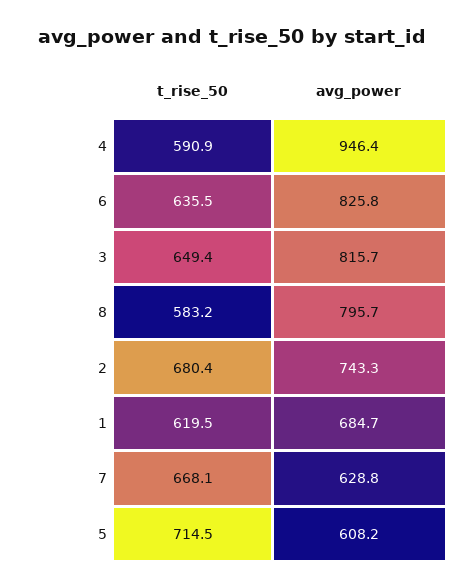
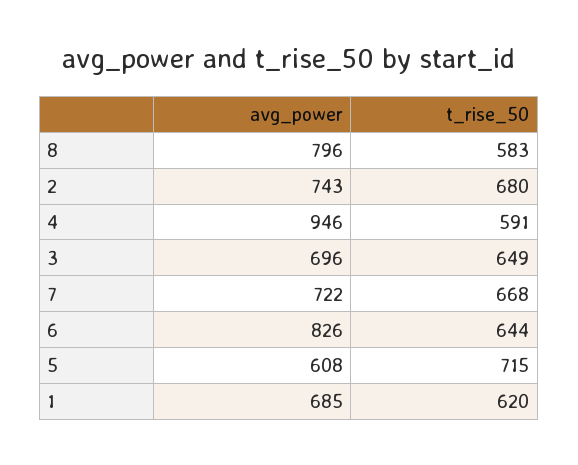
t_rise_50, 6: 635.5 -> 644
avg_power, 3: 815.7 -> 696
avg_power, 7: 628.8 -> 722

